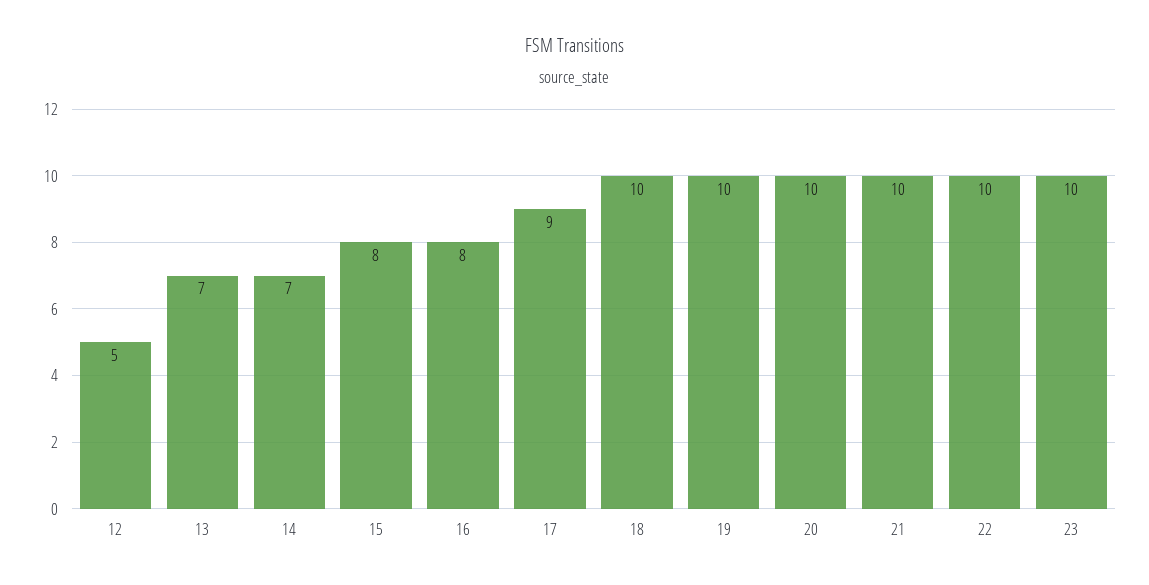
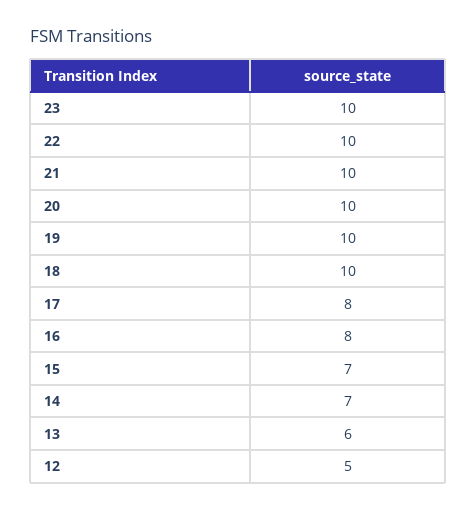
13: 7 -> 6
15: 8 -> 7
17: 9 -> 8

